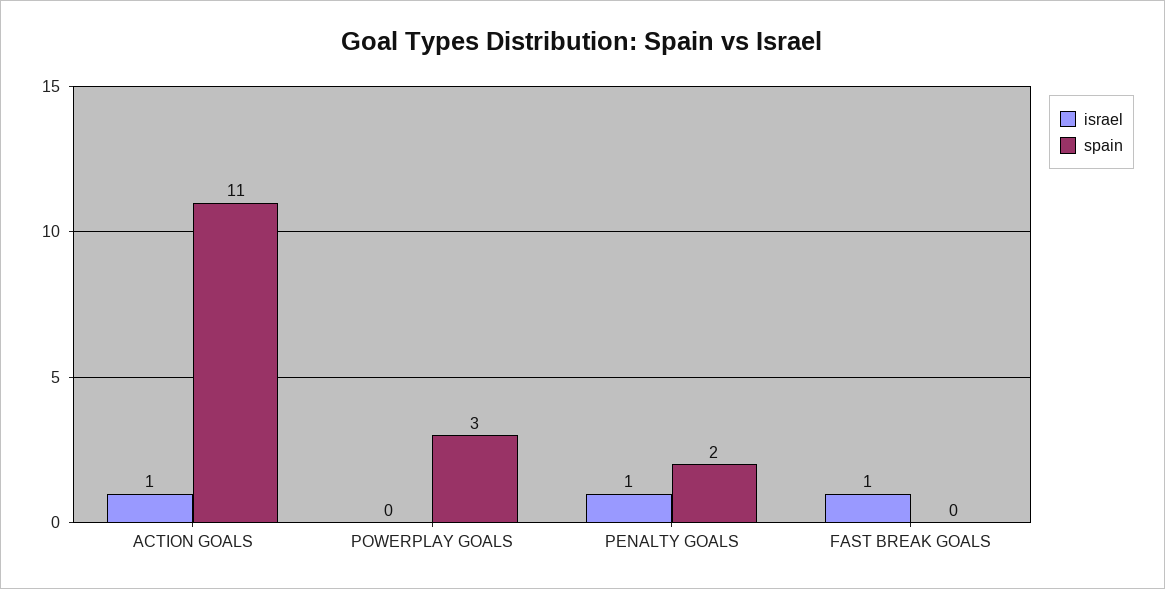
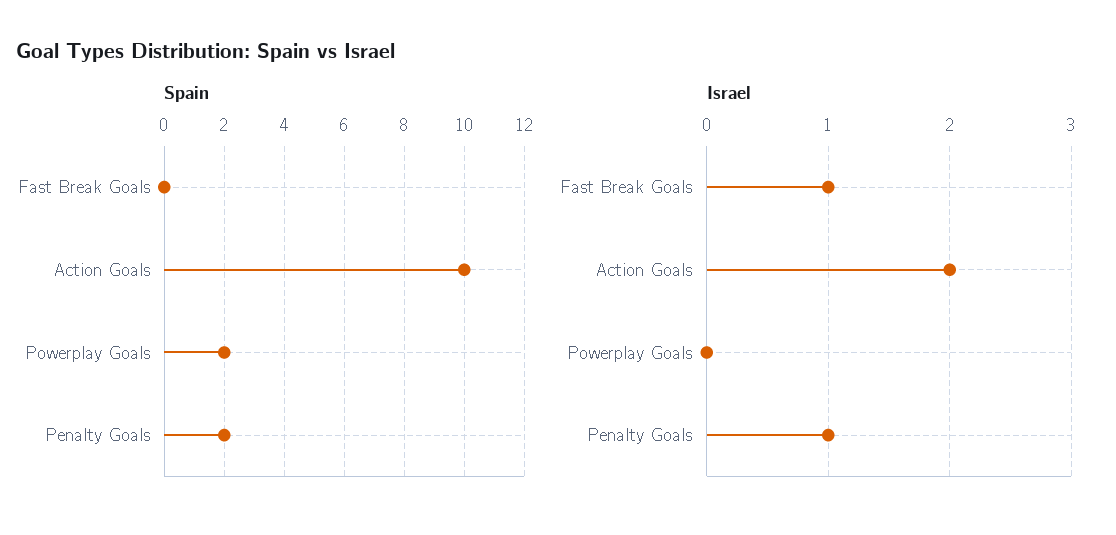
israel, ACTION GOALS: 1 -> 2
spain, ACTION GOALS: 11 -> 10
spain, POWERPLAY GOALS: 3 -> 2

